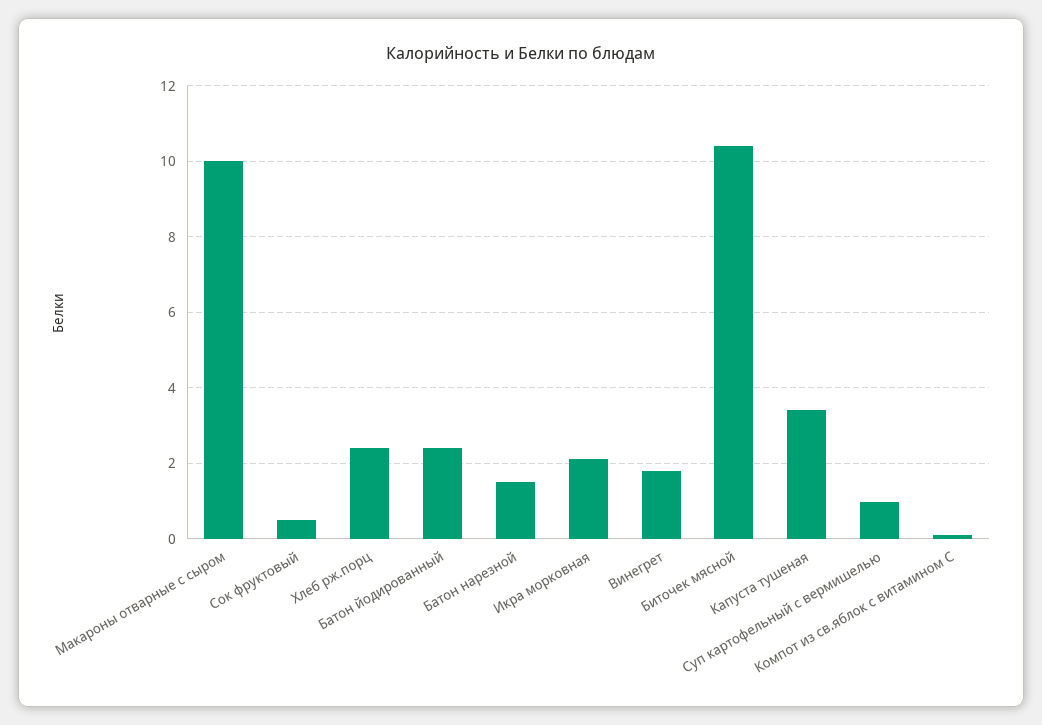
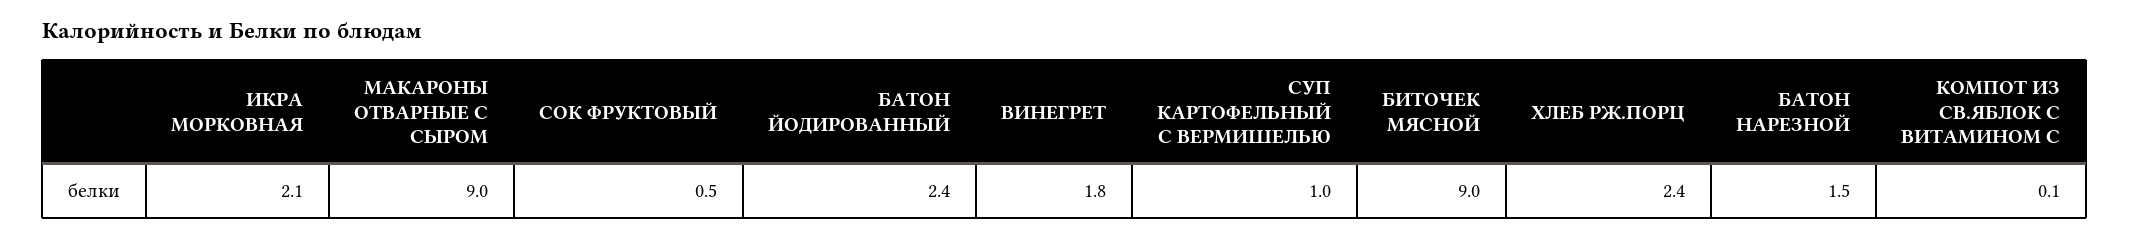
Макароны отварные с сыром: 10 -> 9
Биточек мясной: 10.4 -> 9
Капуста тушеная: 3.4 -> none

